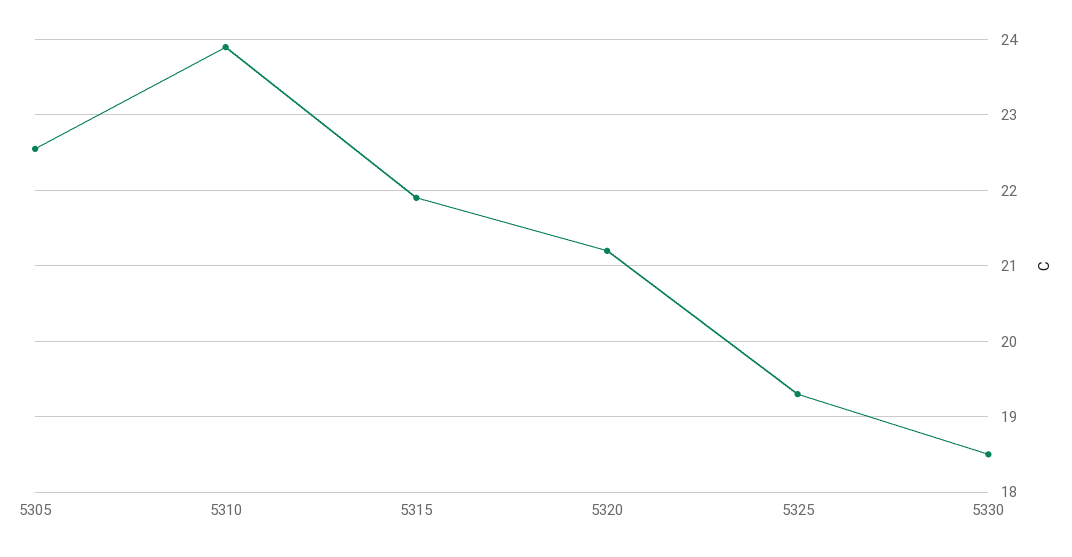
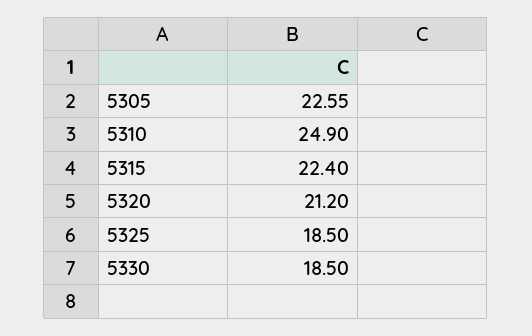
5310: 23.9 -> 24.9
5315: 21.9 -> 22.4
5325: 19.3 -> 18.5

